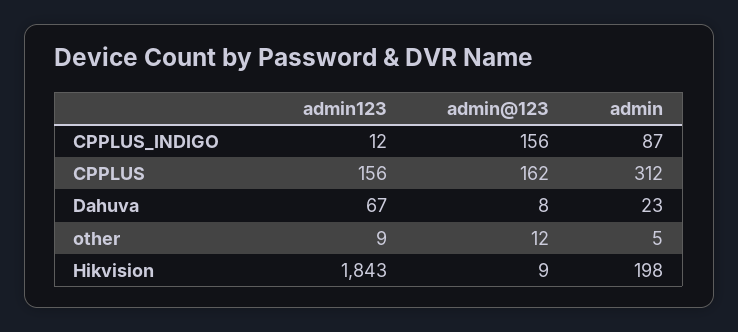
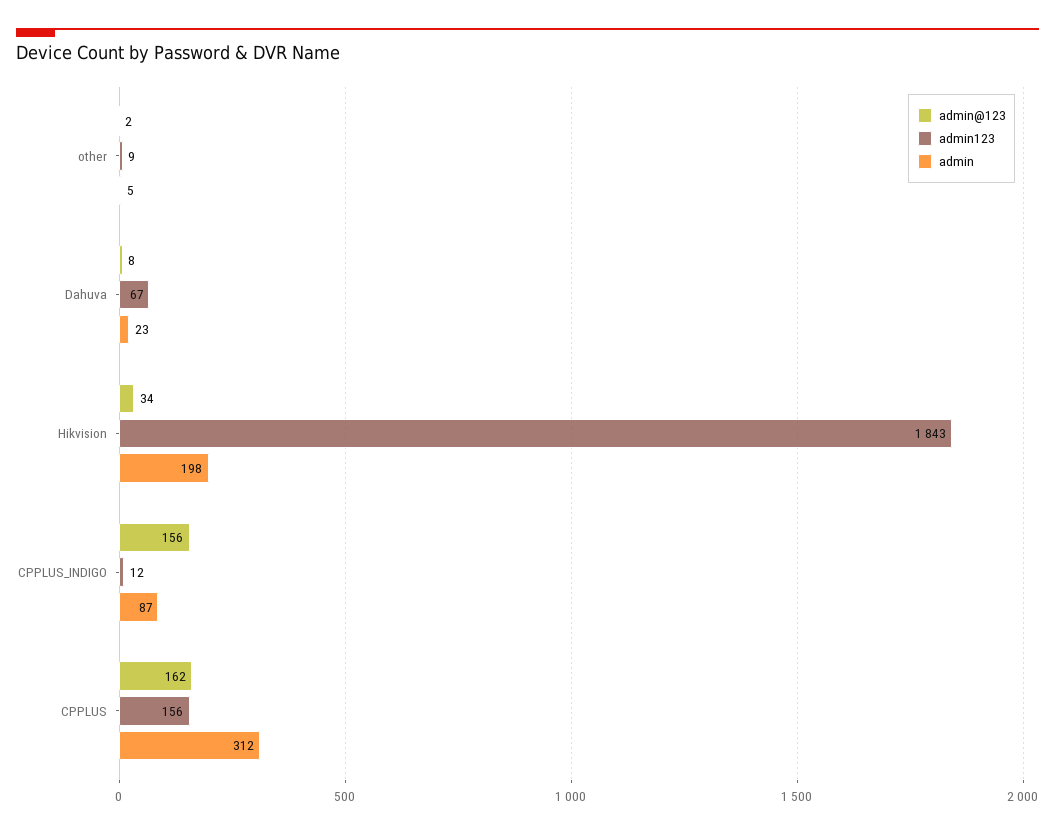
admin@123, other: 12 -> 2
admin@123, Hikvision: 9 -> 34

